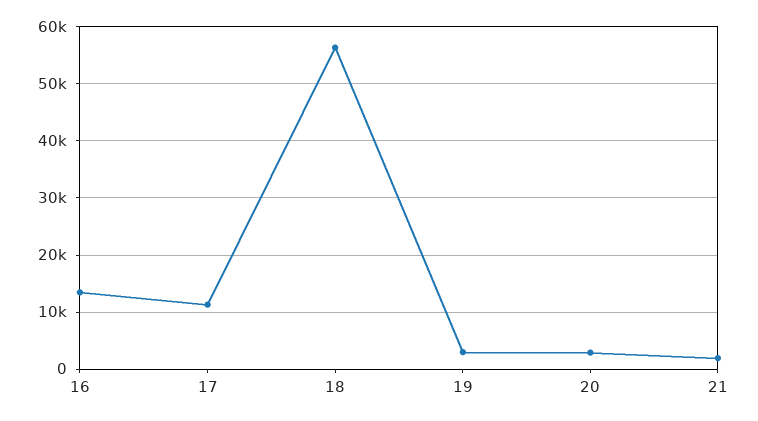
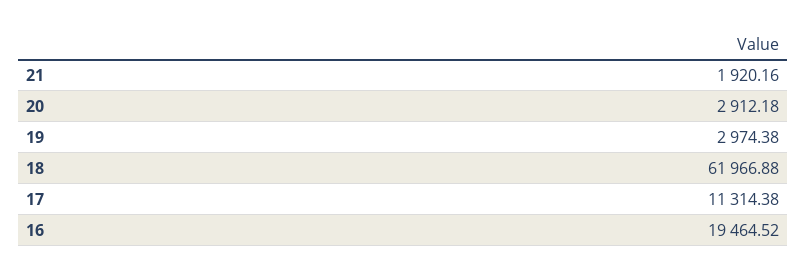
16: 14000 -> 19464.52
18: 56000 -> 61966.88

